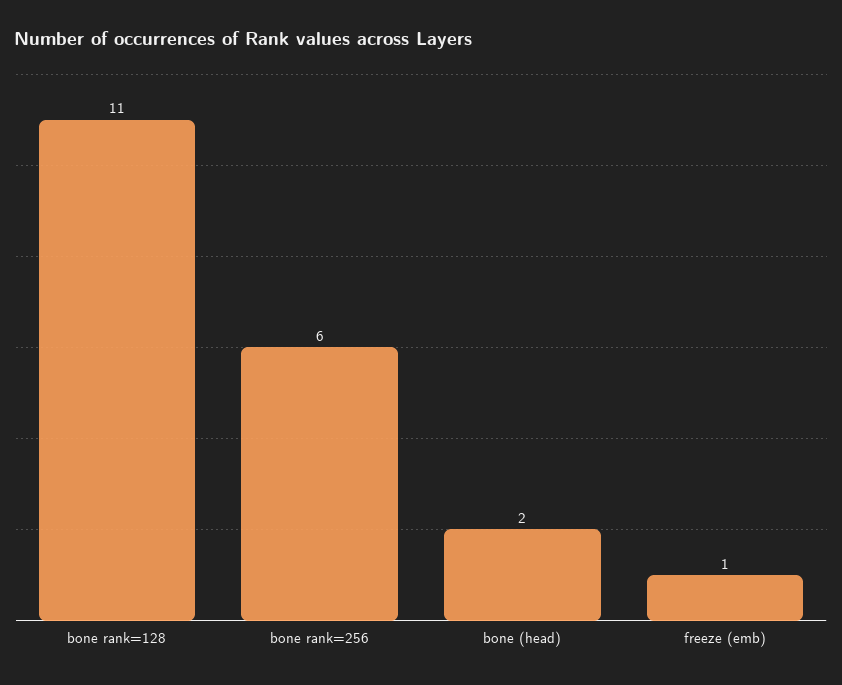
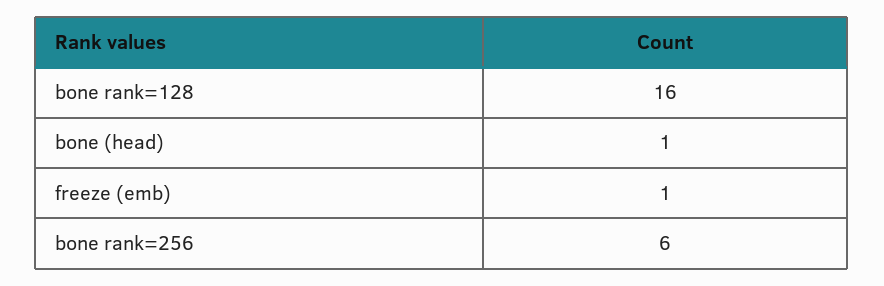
bone rank=128: 11 -> 16
bone (head): 2 -> 1

